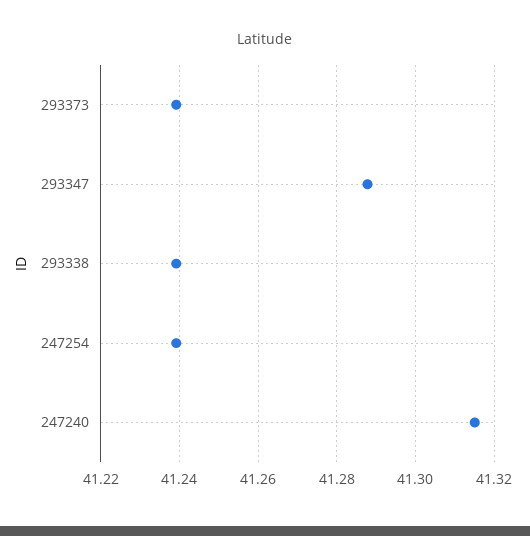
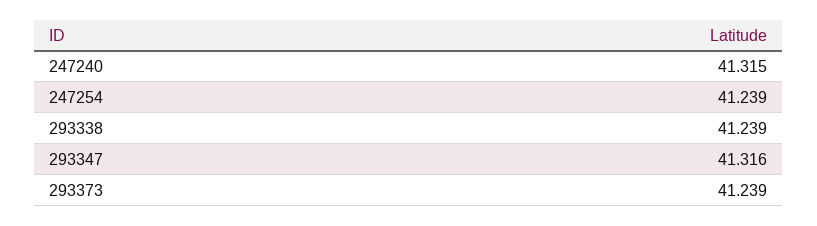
293347: 41.288 -> 41.316

